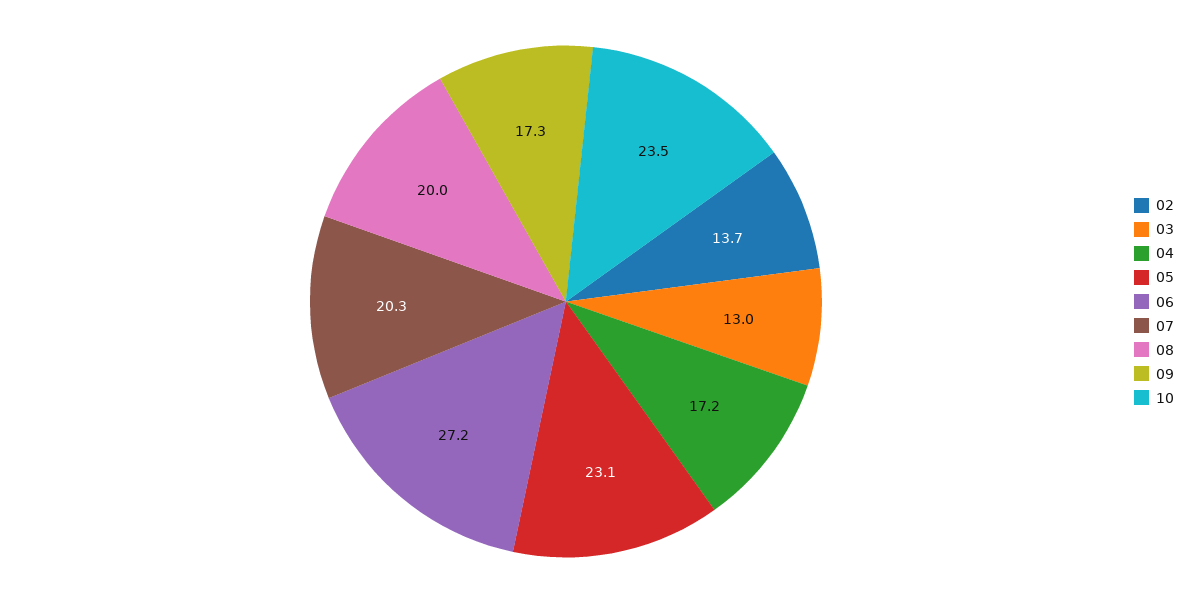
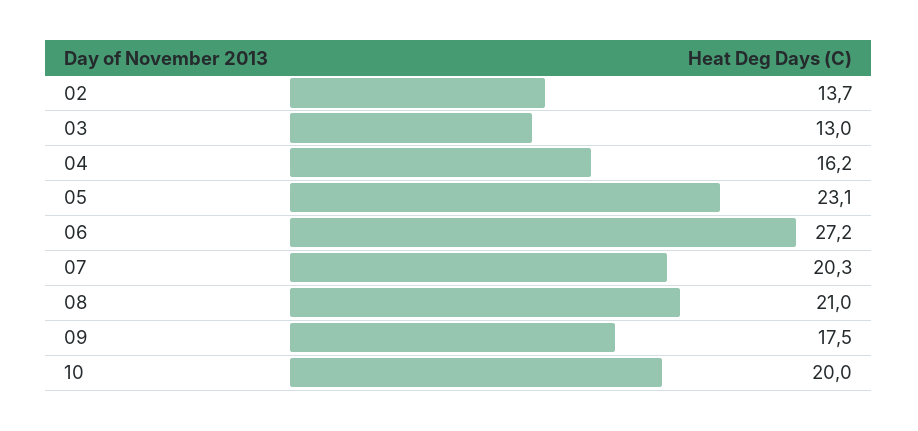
04: 17.2 -> 16.2
08: 20 -> 21
09: 17.3 -> 17.5
10: 23.5 -> 20

